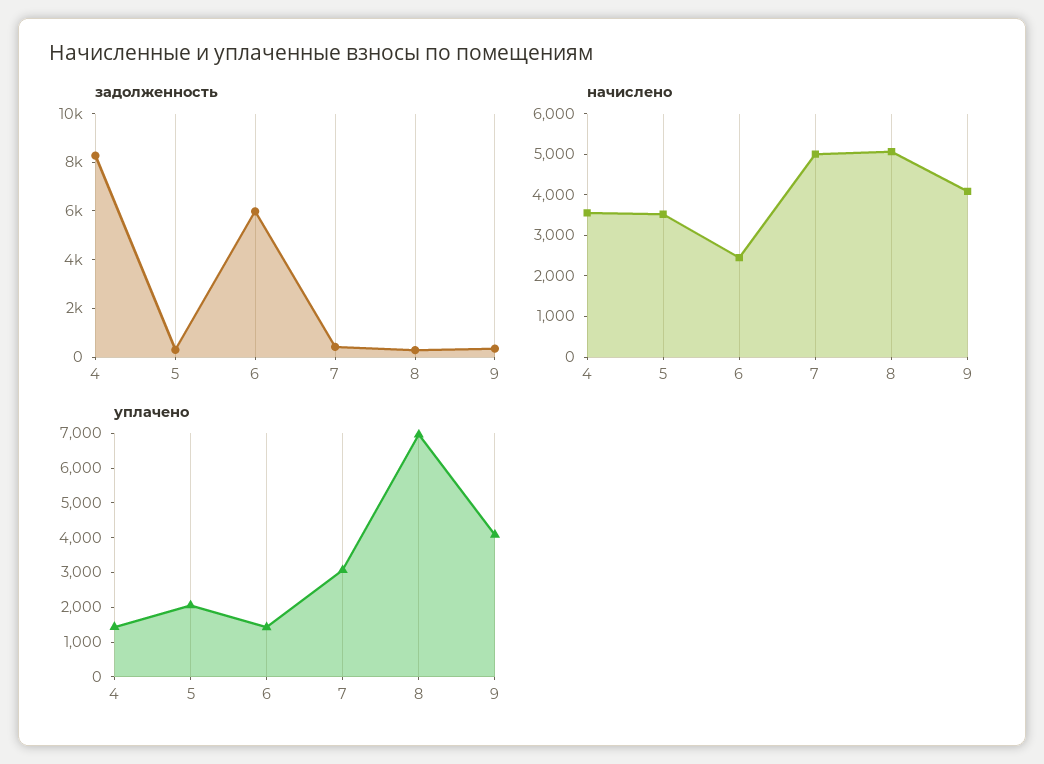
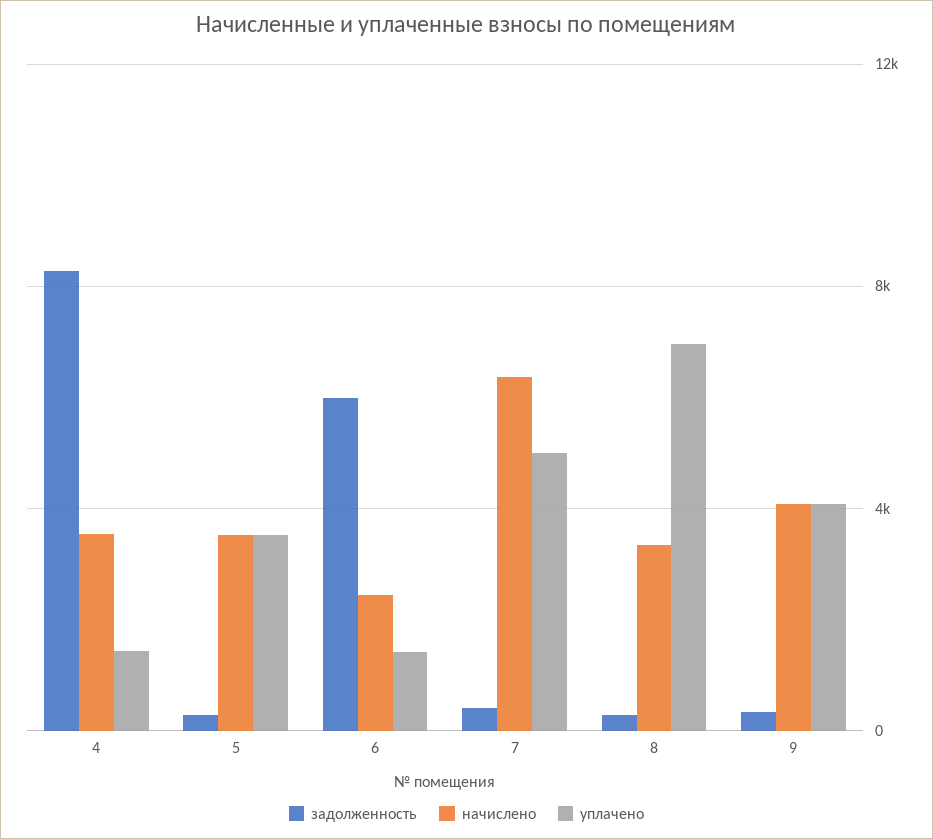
начислено, 7: 5000 -> 6500
начислено, 8: 5000 -> 3500
уплачено, 5: 2000 -> 3500
уплачено, 7: 3000 -> 5000

